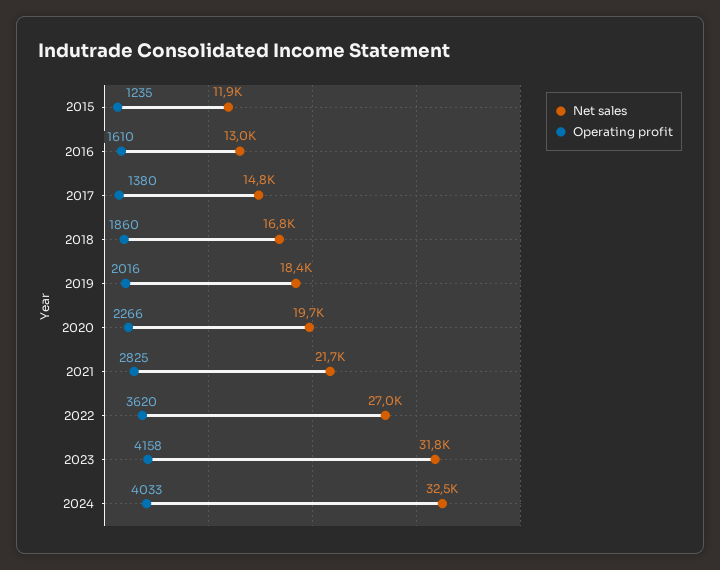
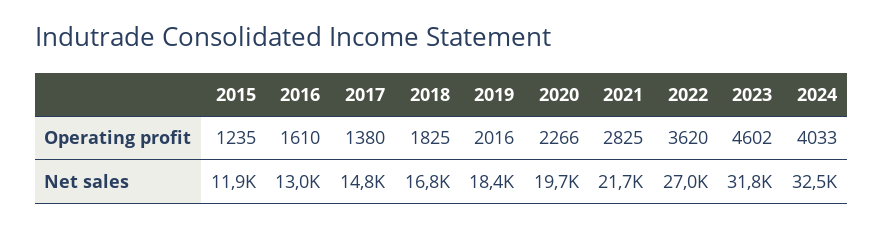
Operating profit, 2018: 1860 -> 1825
Operating profit, 2023: 4158 -> 4602

